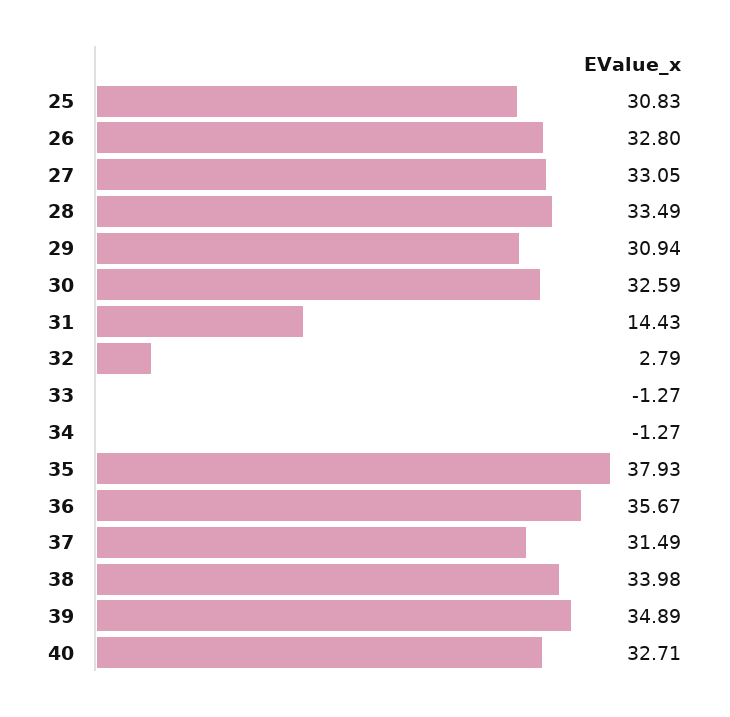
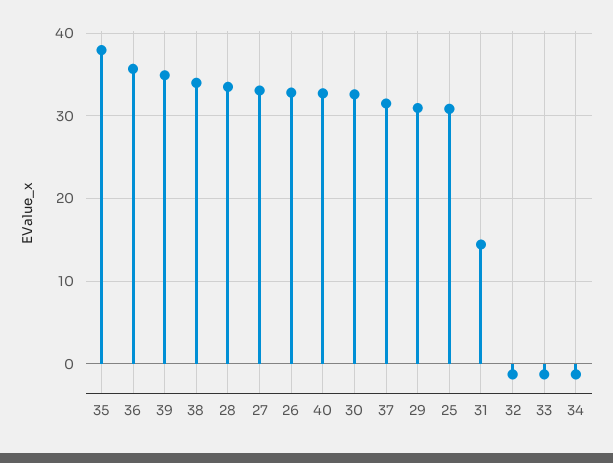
32: 2.79 -> -1

